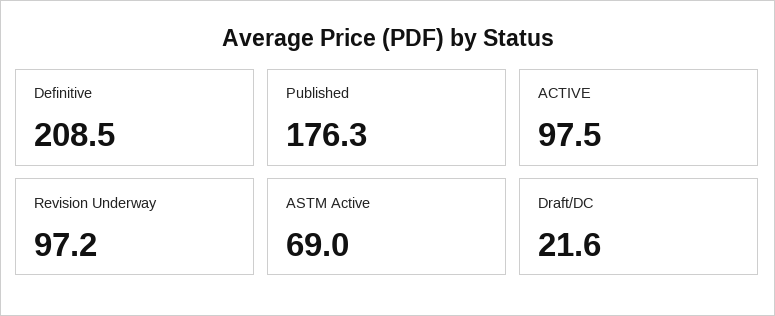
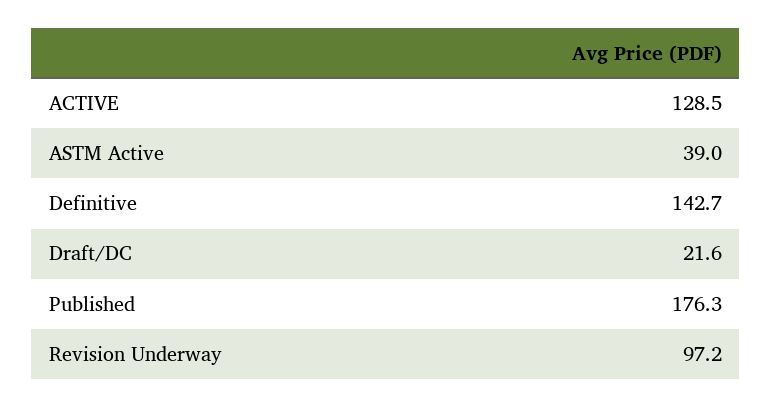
Definitive: 208.5 -> 142.7
ACTIVE: 97.5 -> 128.5
ASTM Active: 69 -> 39

